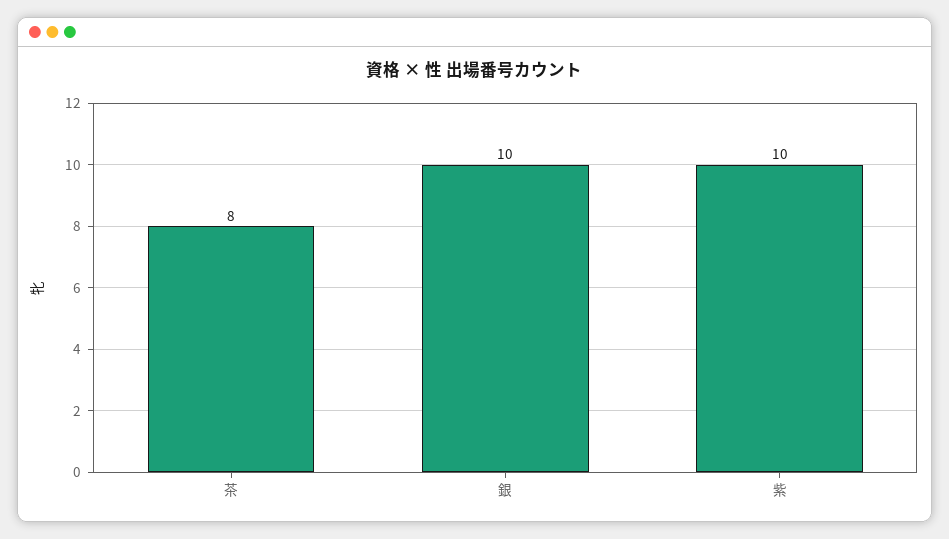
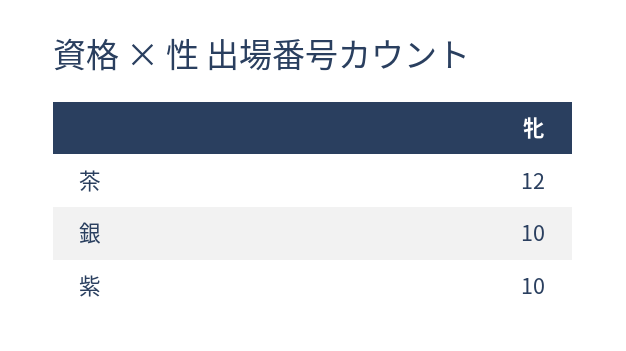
茶: 8 -> 12

